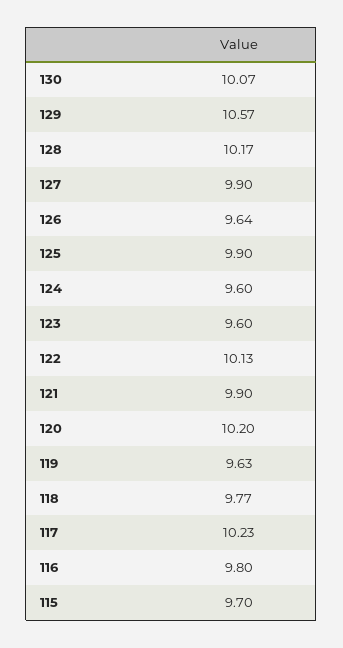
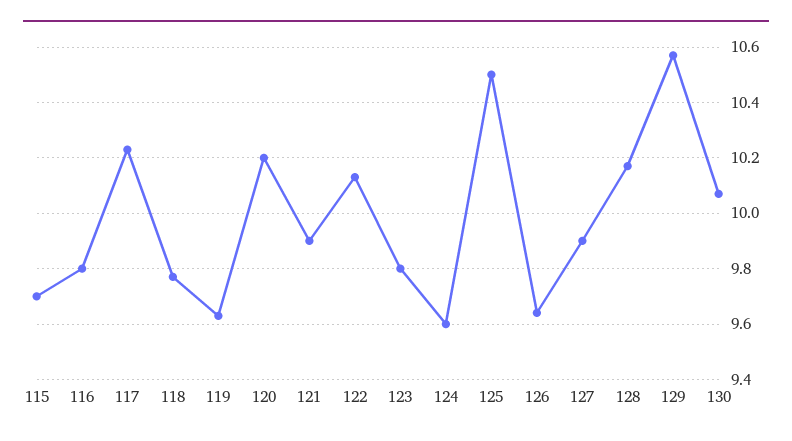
125: 9.9 -> 10.5
123: 9.6 -> 9.8

